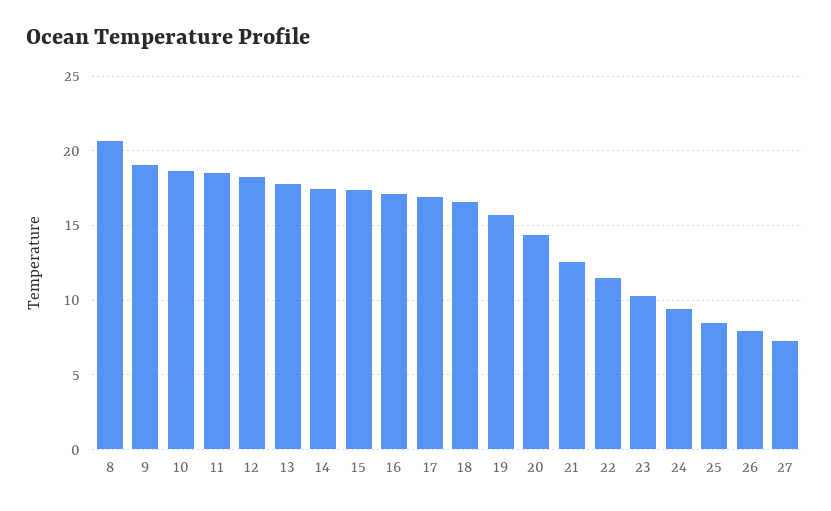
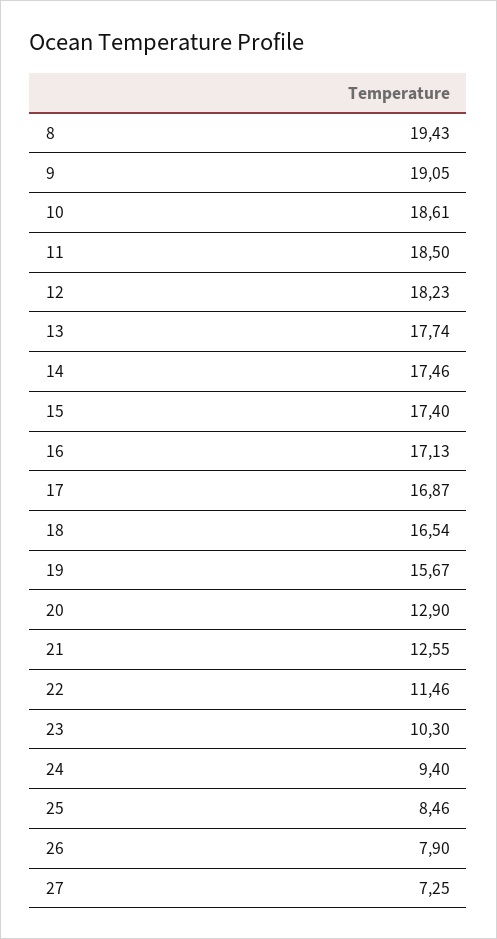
8: 20.5 -> 19.43
20: 14.5 -> 12.9

